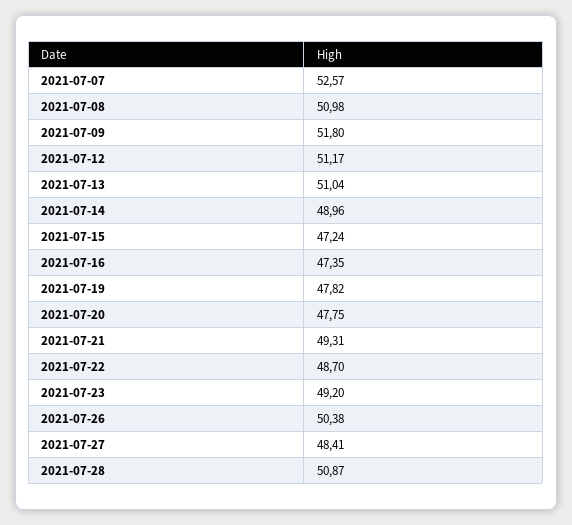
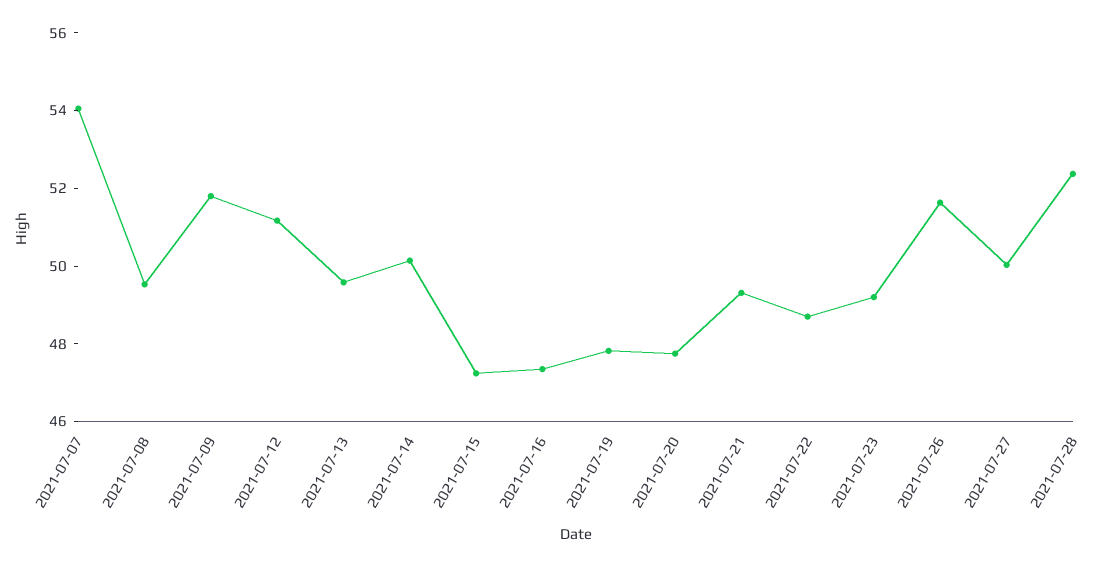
2021-07-07: 52.57 -> 54
2021-07-08: 50.98 -> 49.5
2021-07-13: 51.04 -> 49.5
2021-07-14: 48.96 -> 50
2021-07-26: 50.38 -> 51.5
2021-07-27: 48.41 -> 50
2021-07-28: 50.87 -> 52.5

